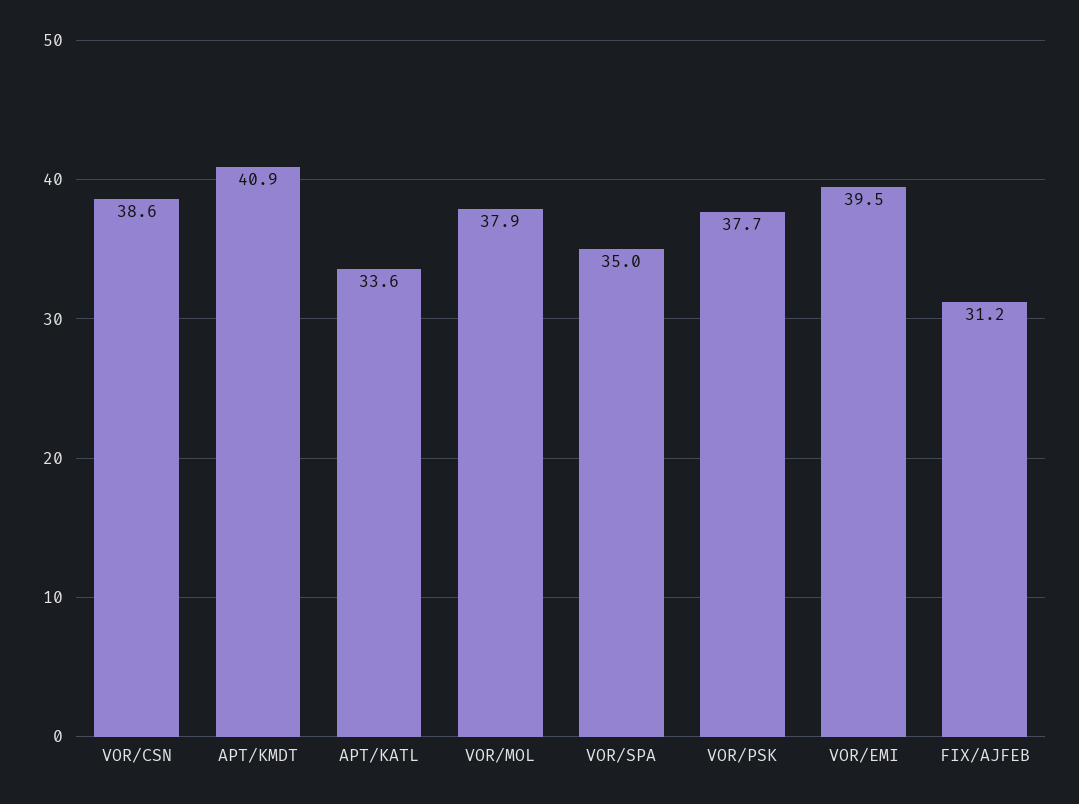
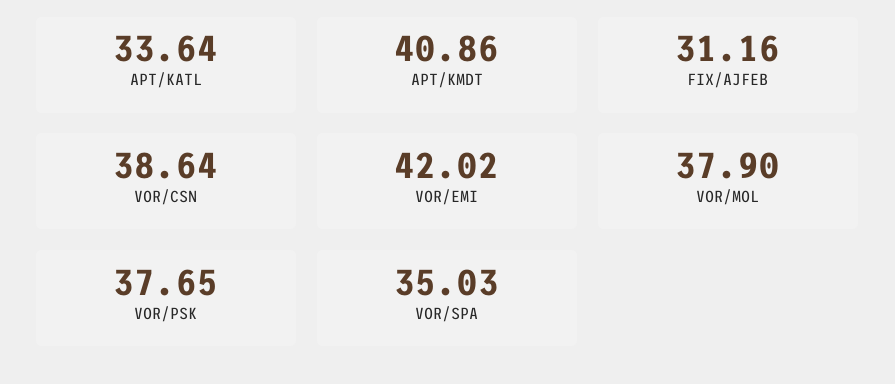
VOR/EMI: 39.5 -> 42.02

